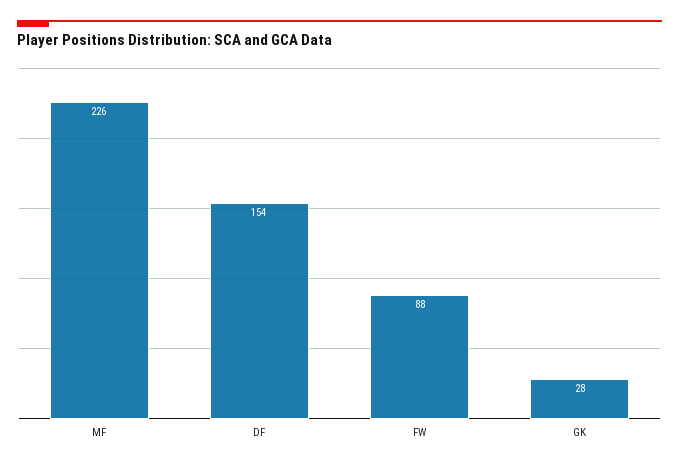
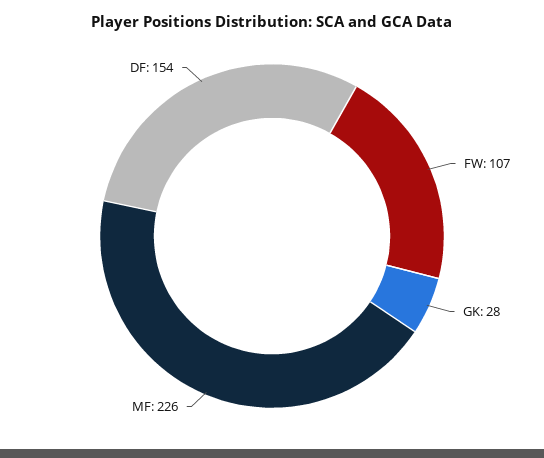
FW: 88 -> 107

